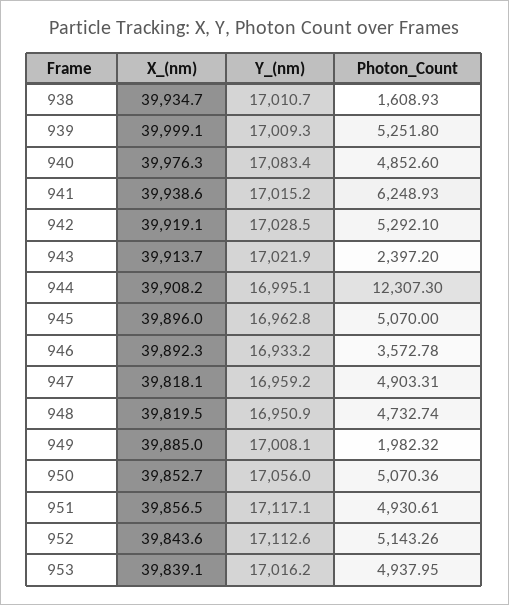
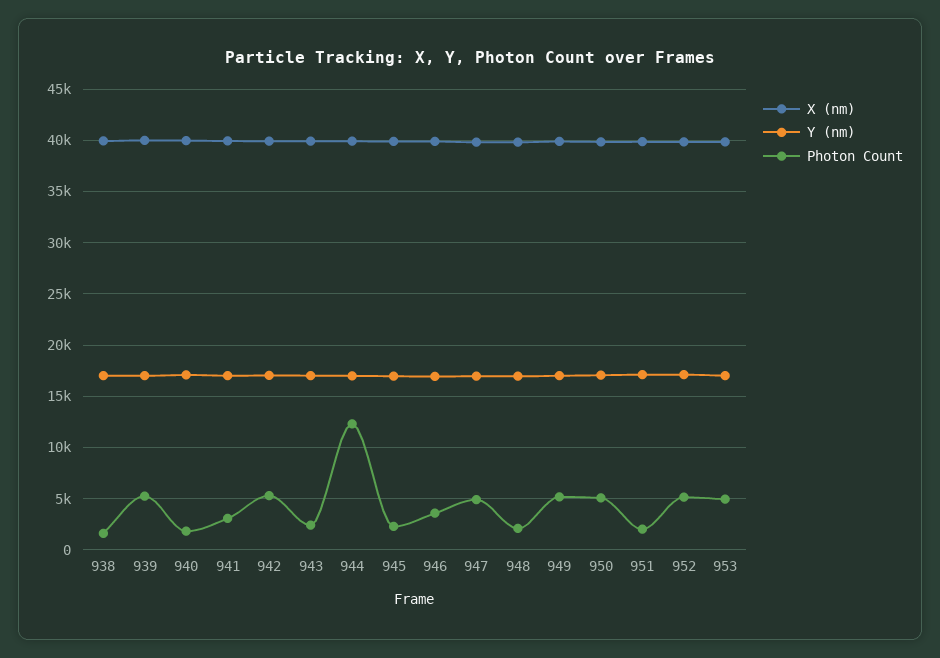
Photon_Count, 940: 4852.6 -> 2000
Photon_Count, 941: 6248.93 -> 3000
Photon_Count, 945: 5070 -> 2000
Photon_Count, 948: 4732.74 -> 2000
Photon_Count, 949: 1982.32 -> 5000
Photon_Count, 951: 4930.61 -> 2000

